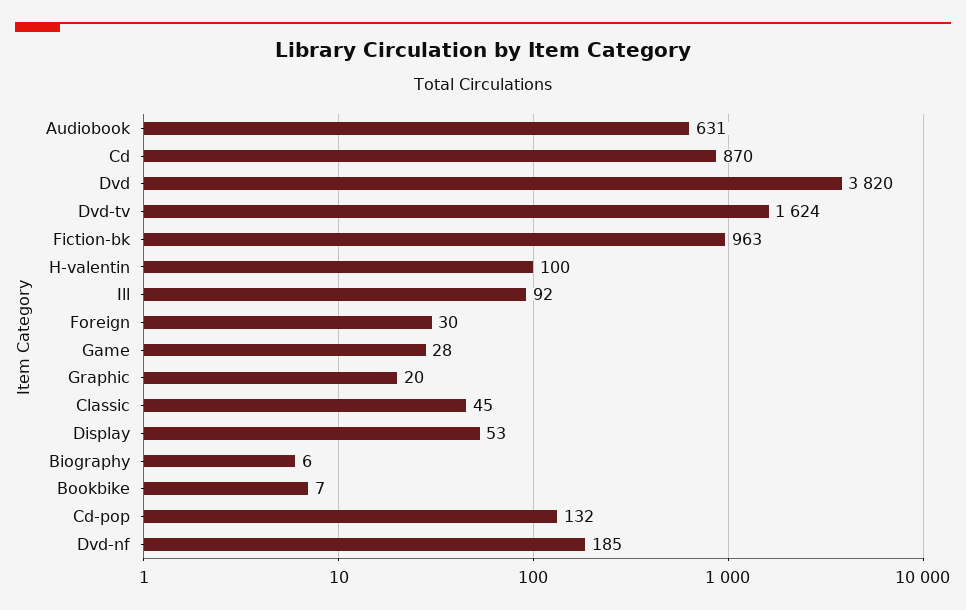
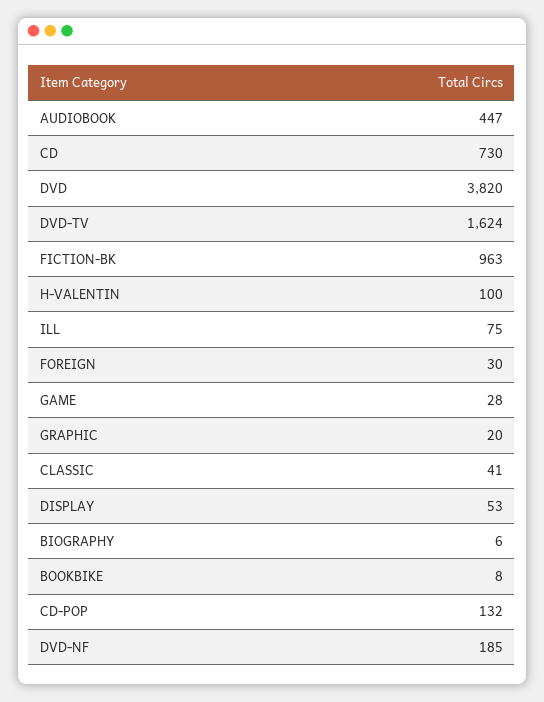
Audiobook: 631 -> 447
Cd: 870 -> 730
Ill: 92 -> 75
Classic: 45 -> 41
Bookbike: 7 -> 8

